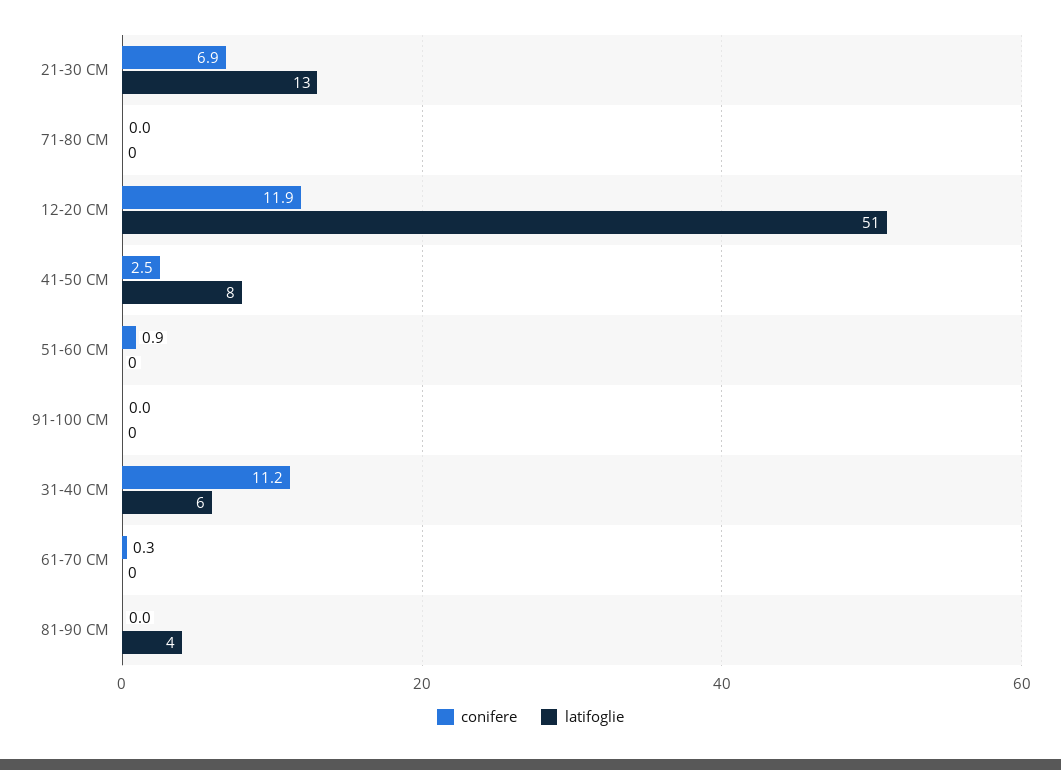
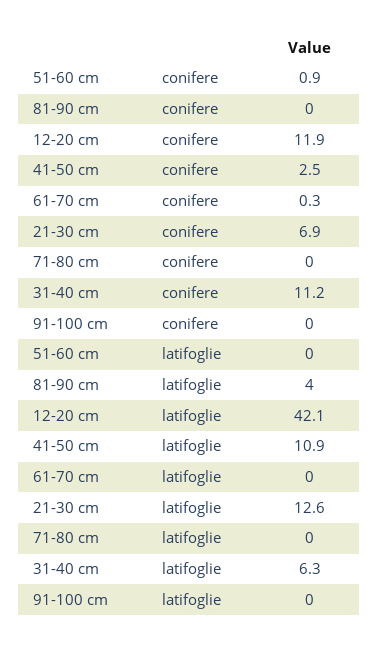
latifoglie, 12-20 CM: 51 -> 42.1
latifoglie, 41-50 CM: 8 -> 10.9

